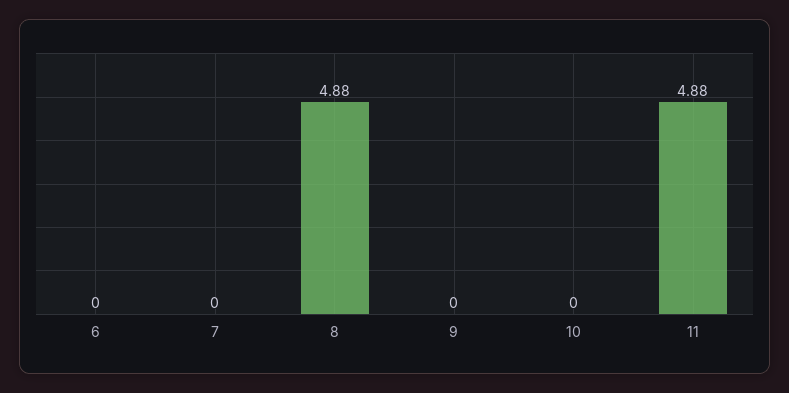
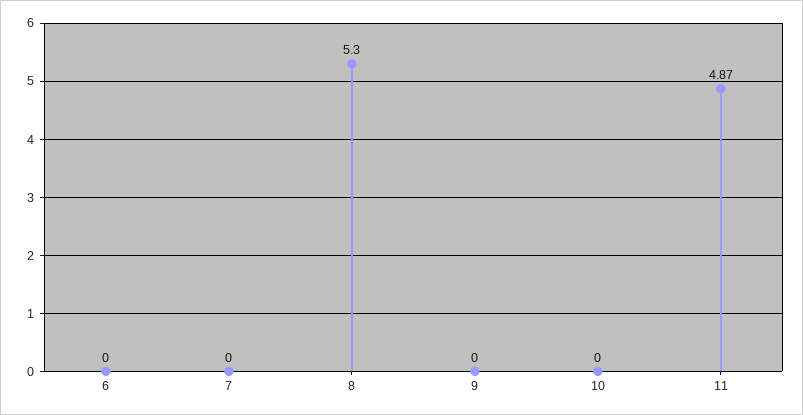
8: 4.88 -> 5.3
11: 4.88 -> 4.87

